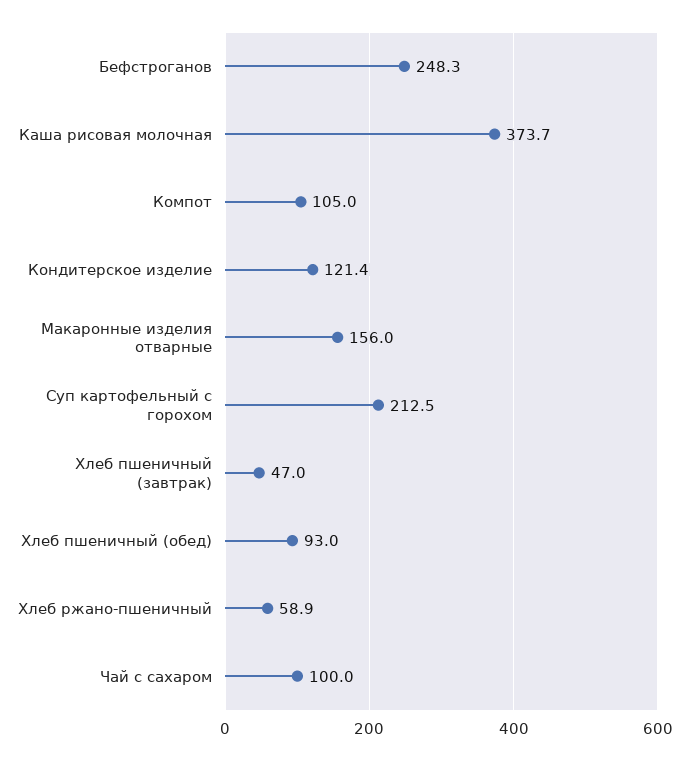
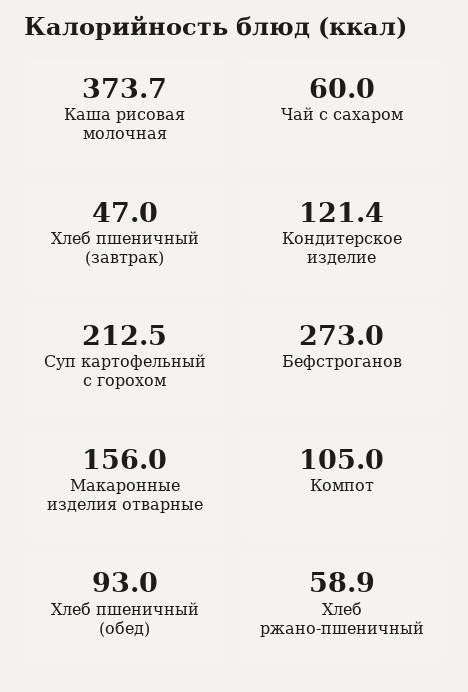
Бефстроганов: 248.3 -> 273
Чай с сахаром: 100 -> 60

